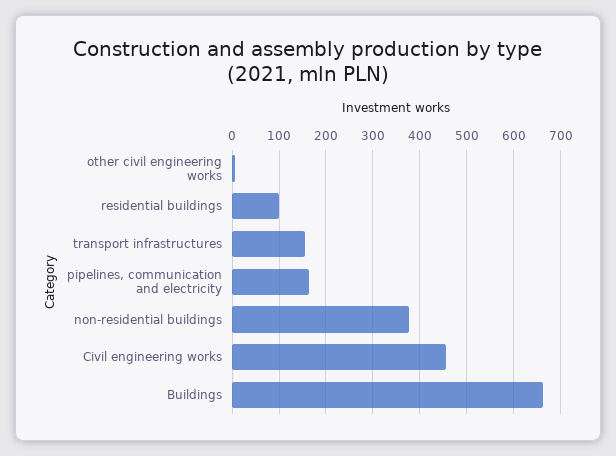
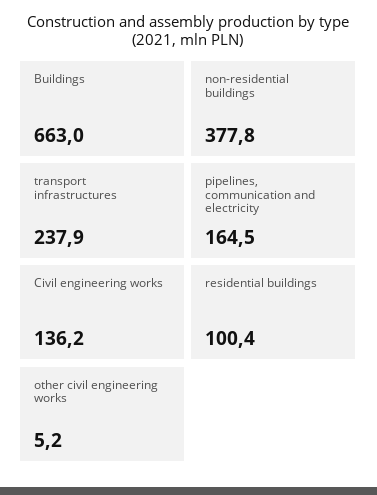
transport infrastructures: 160 -> 237.9
Civil engineering works: 460 -> 136.2

